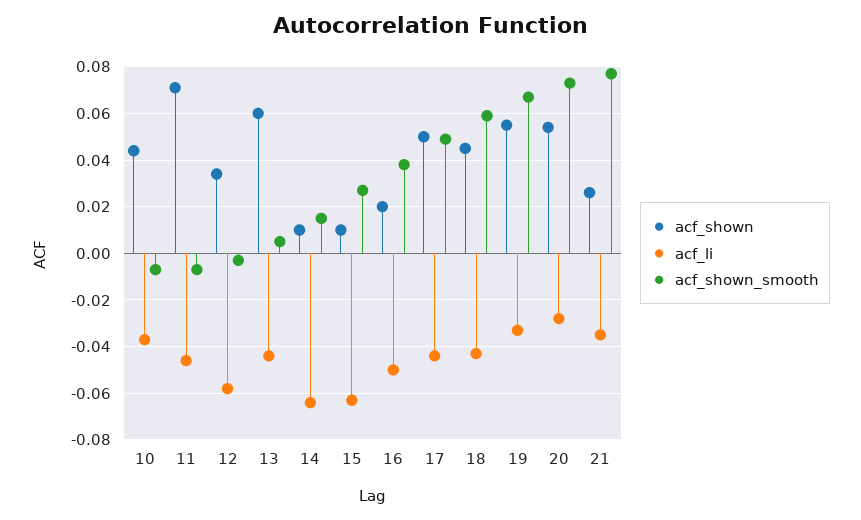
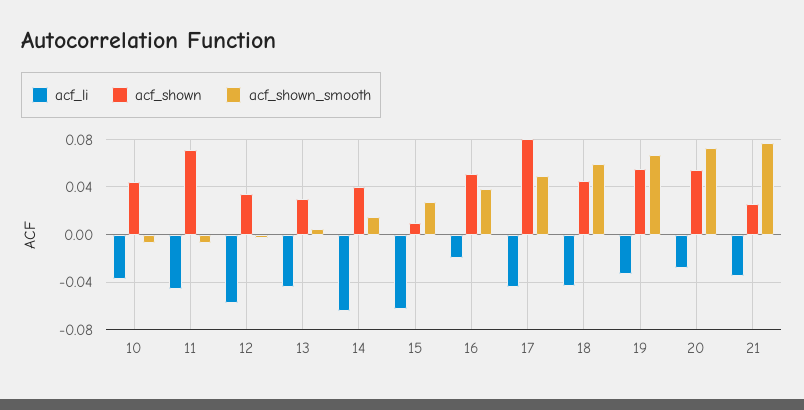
acf_shown, 13: 0.06 -> 0.03
acf_shown, 14: 0.01 -> 0.04
acf_shown, 16: 0.02 -> 0.05
acf_li, 16: -0.05 -> -0.02
acf_shown, 17: 0.05 -> 0.08

